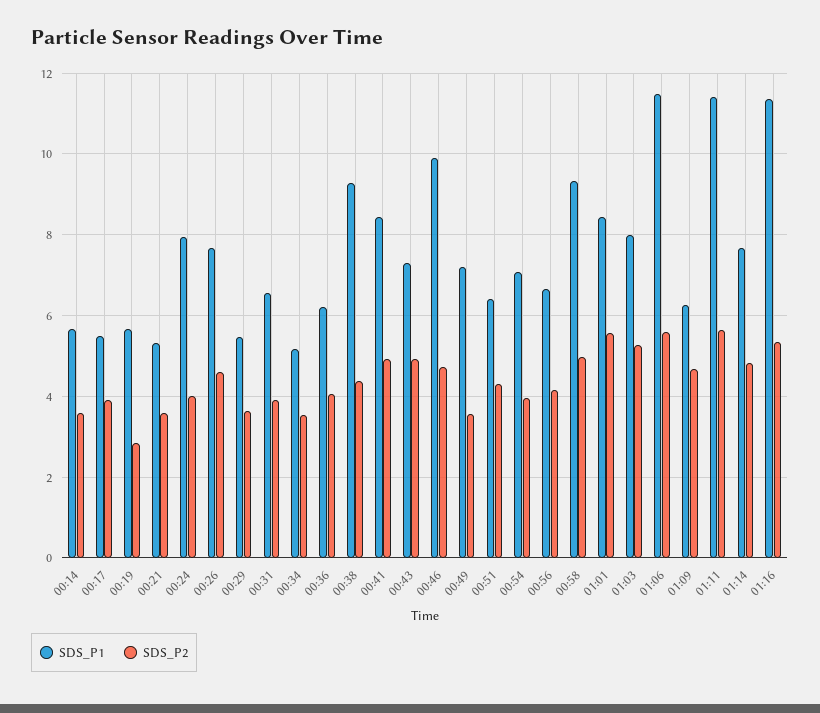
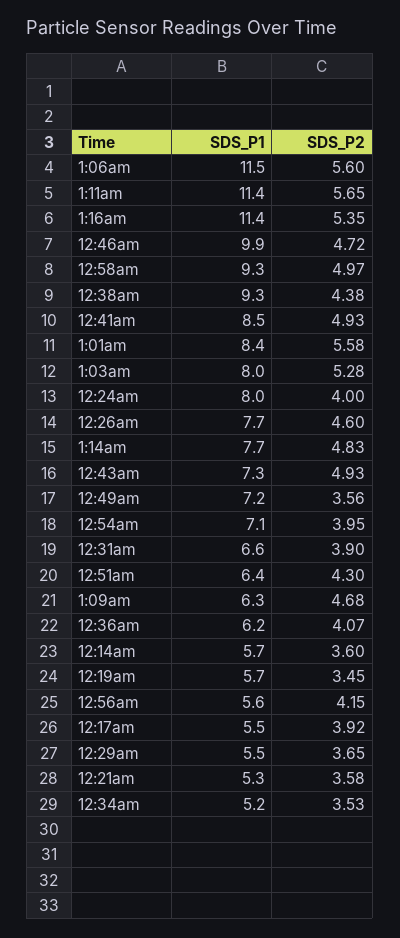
SDS_P2, 00:19: 2.8 -> 3.45
SDS_P1, 00:56: 6.6 -> 5.6

